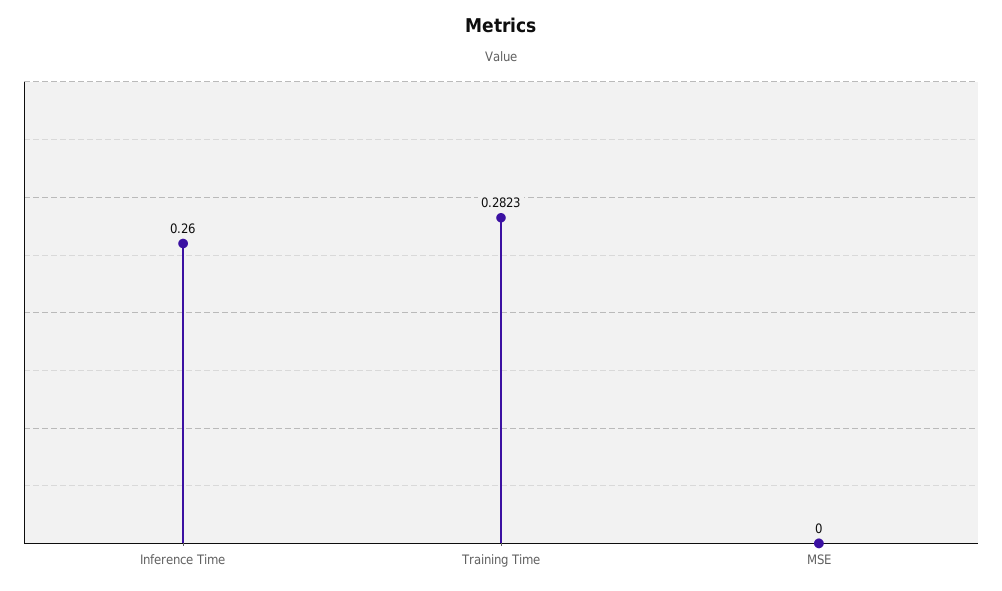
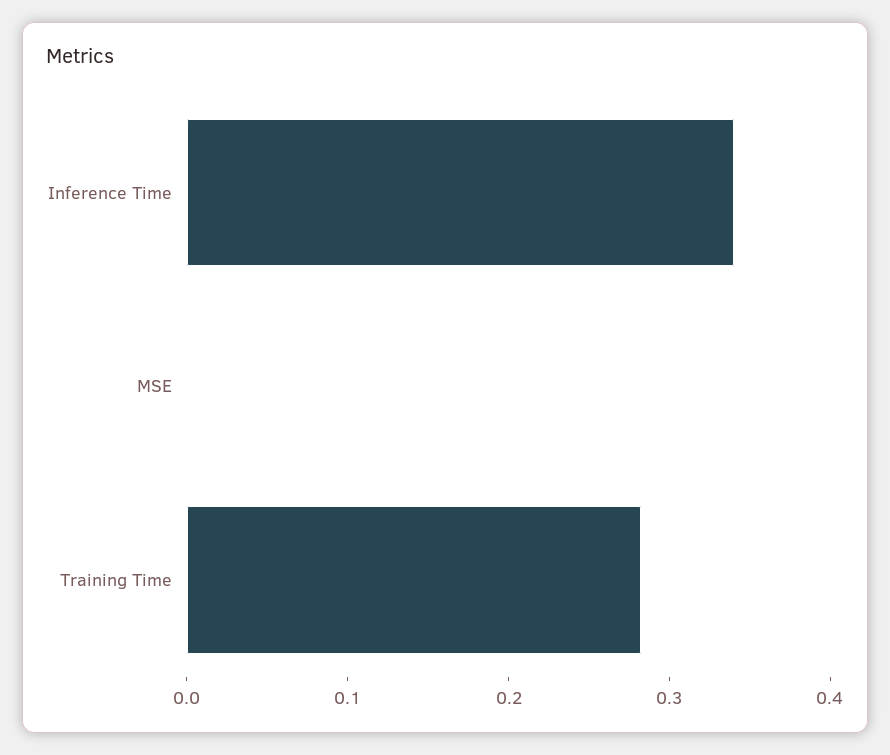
Inference Time: 0.26 -> 0.34

